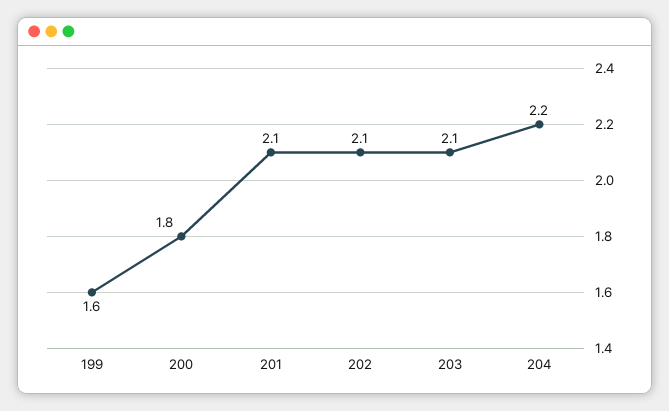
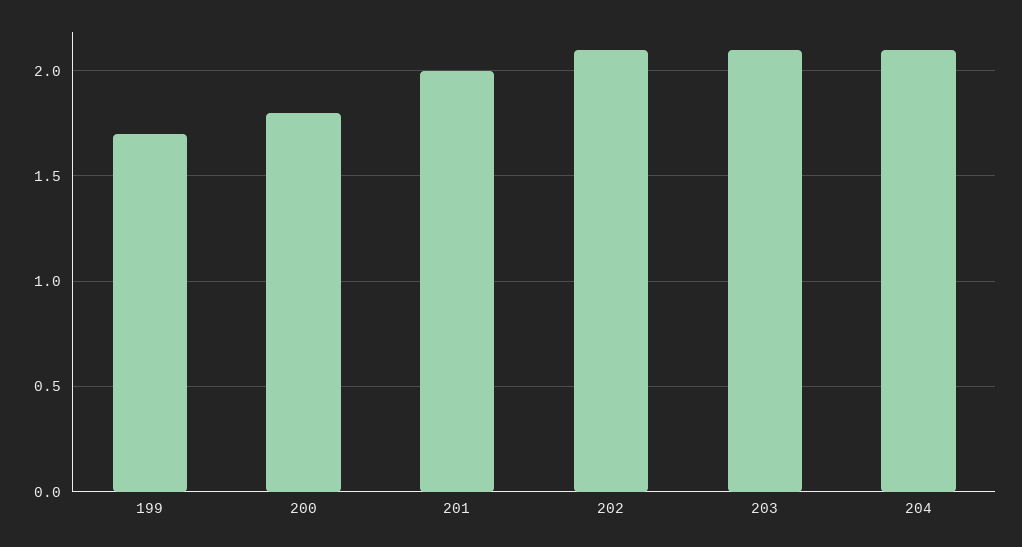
199: 1.6 -> 1.7
201: 2.1 -> 2
204: 2.2 -> 2.1

